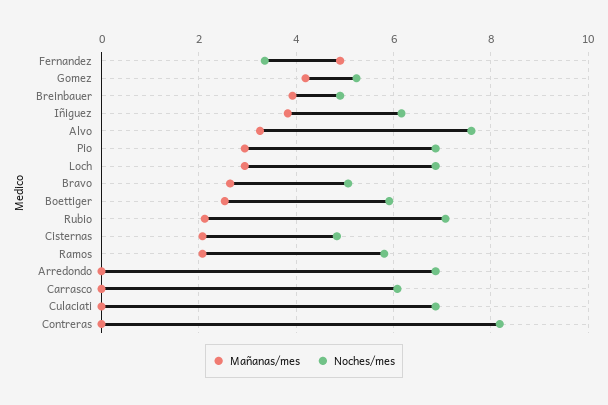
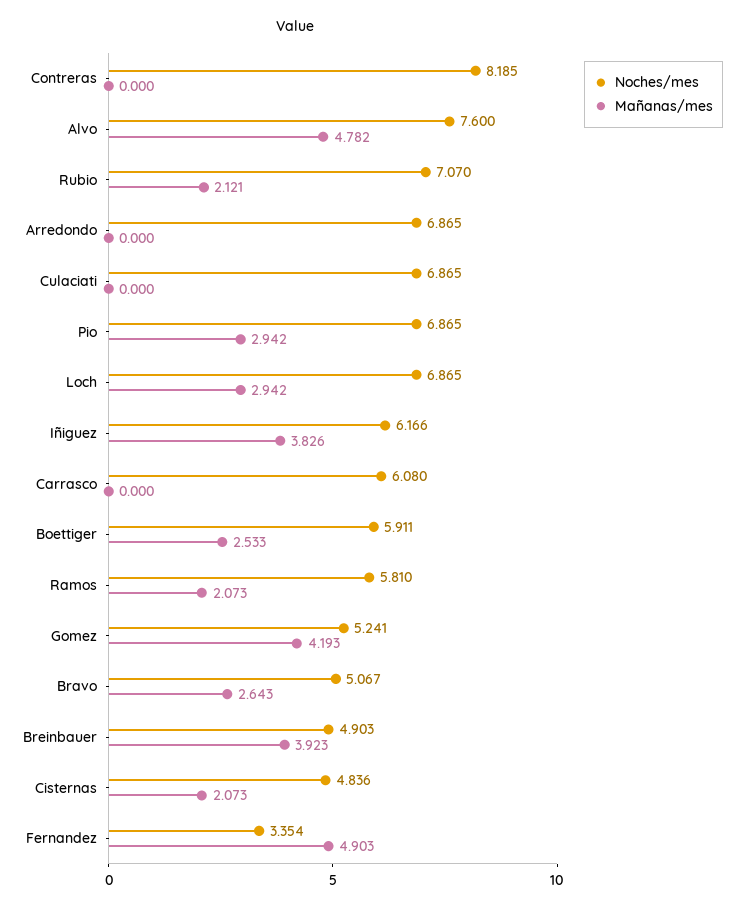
Mañanas/mes, Alvo: 3.2 -> 4.782

